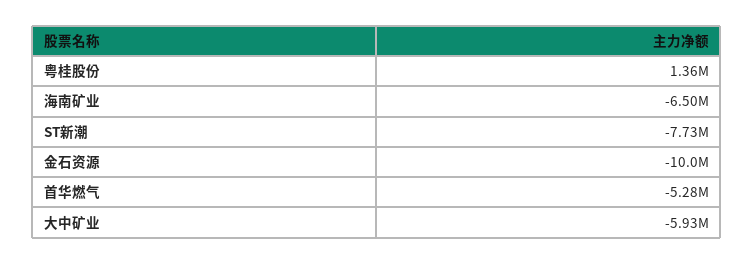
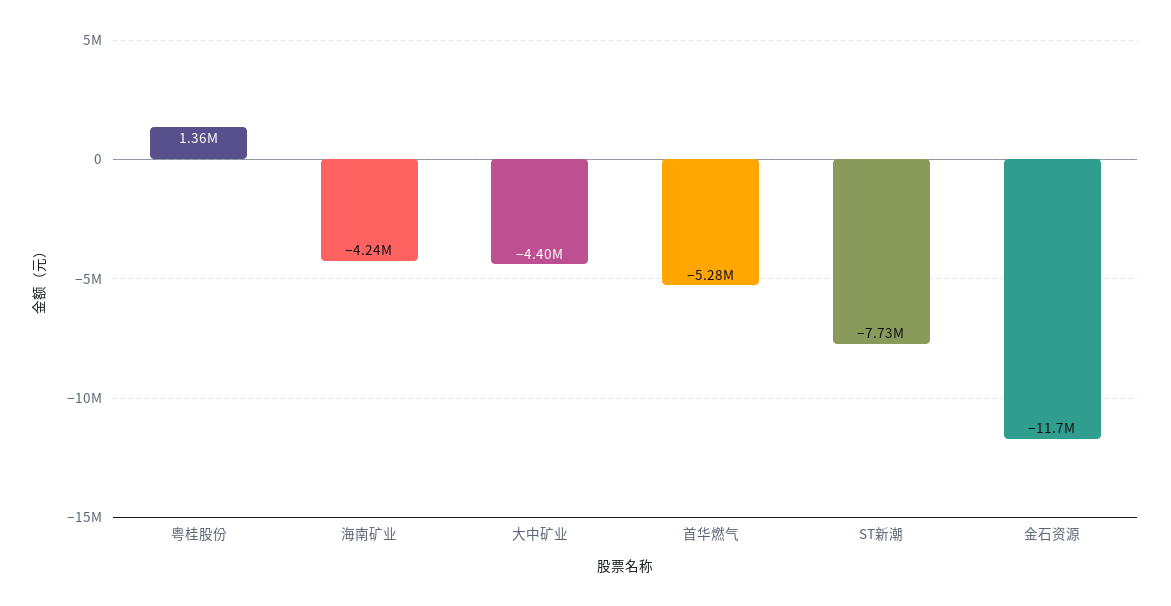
海南矿业: -6500000 -> -4240000
金石资源: -10000000 -> -11700000
大中矿业: -5930000 -> -4400000

